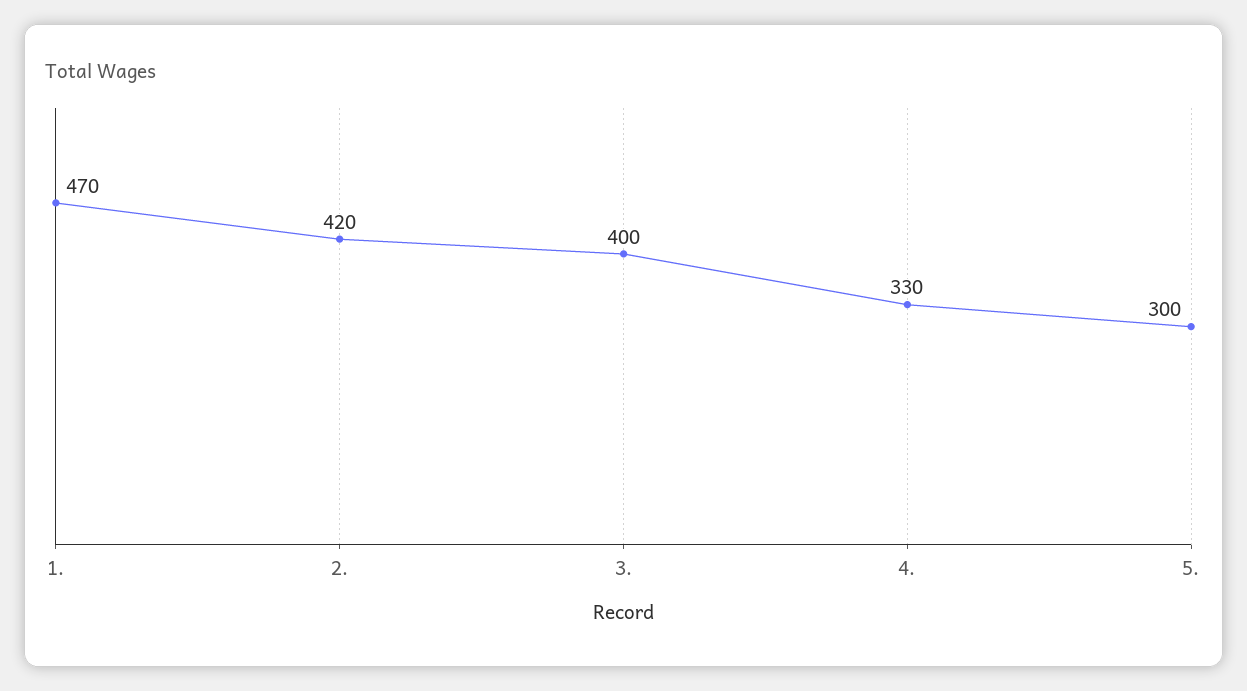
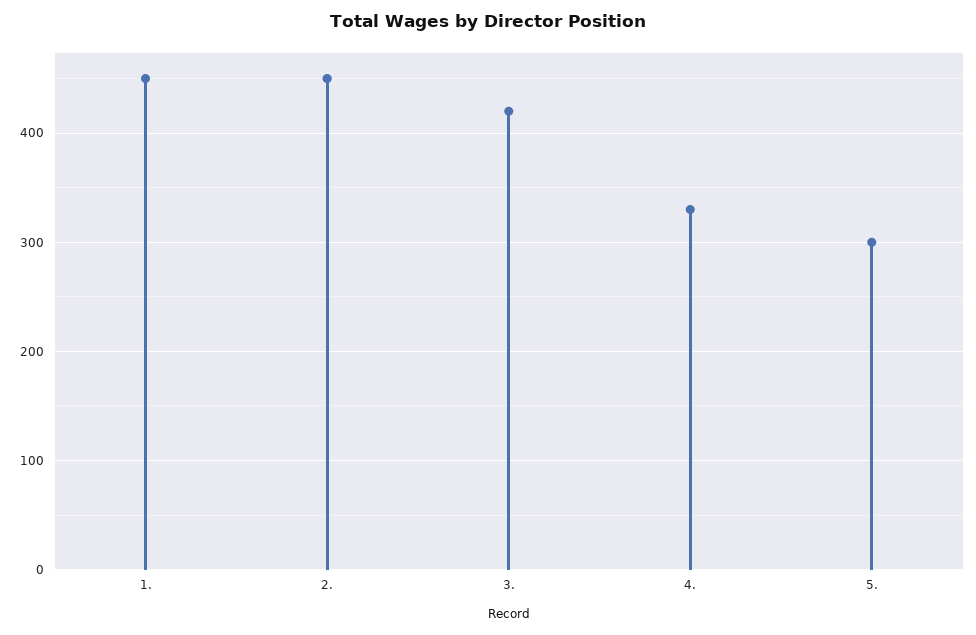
1.: 470 -> 450
2.: 420 -> 450
3.: 400 -> 420

